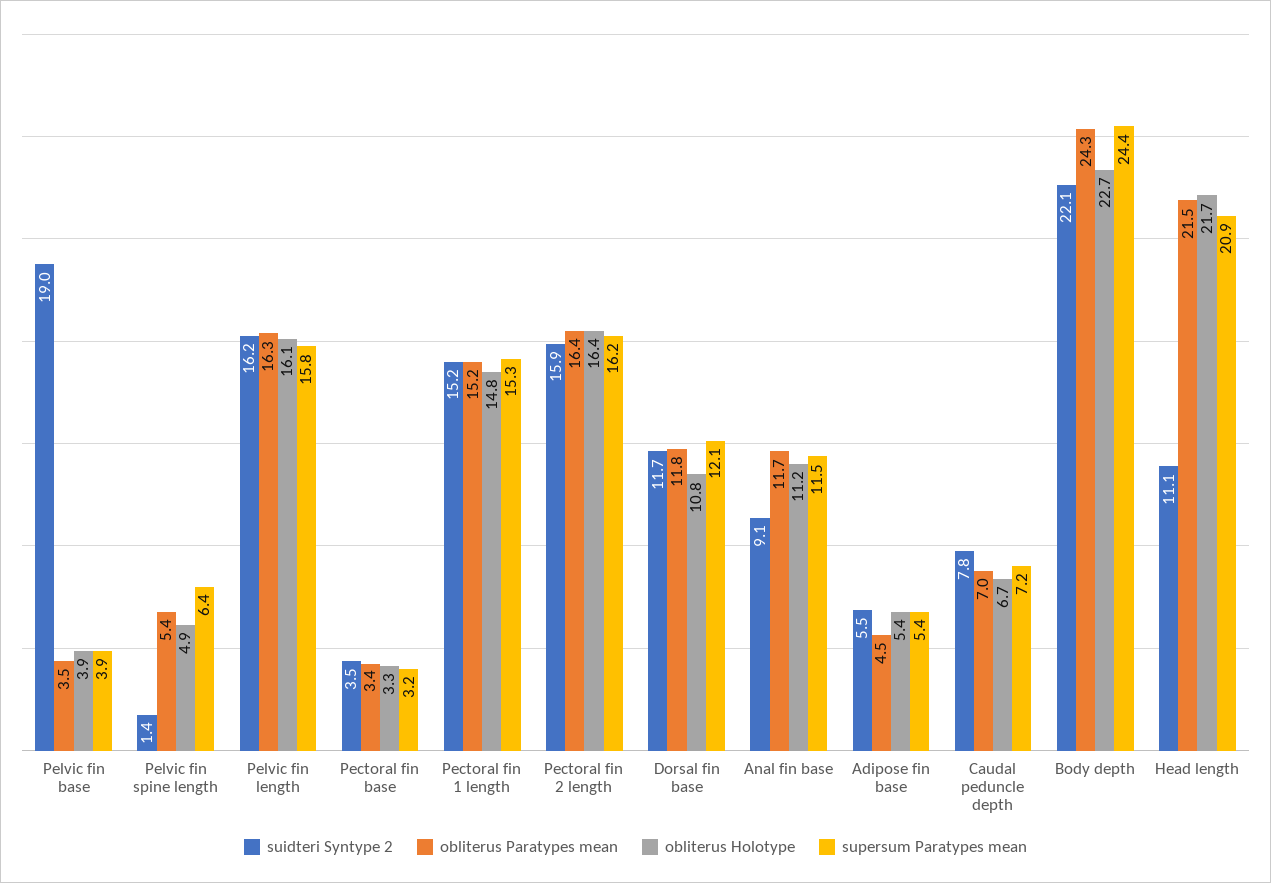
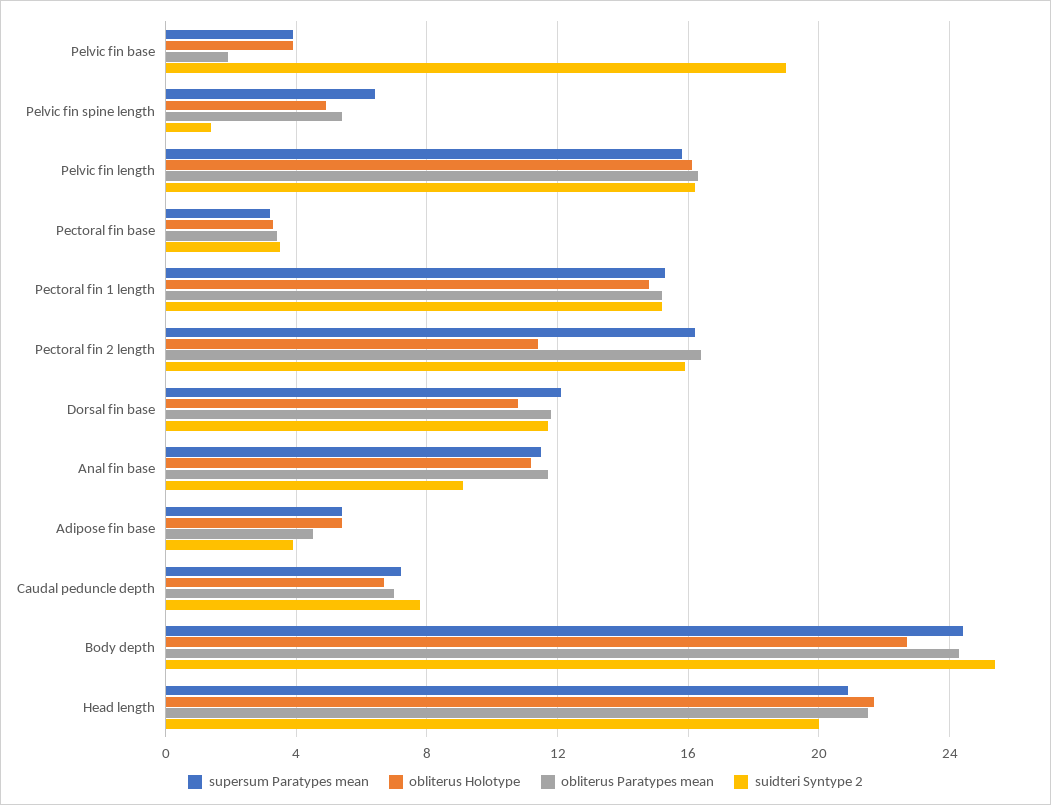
obliterus Paratypes mean, Pelvic fin base: 3.5 -> 2
obliterus Holotype, Pectoral fin 2 length: 16.4 -> 11.5
suidteri Syntype 2, Adipose fin base: 5.5 -> 4
suidteri Syntype 2, Body depth: 22.1 -> 25.5
suidteri Syntype 2, Head length: 11.1 -> 20

